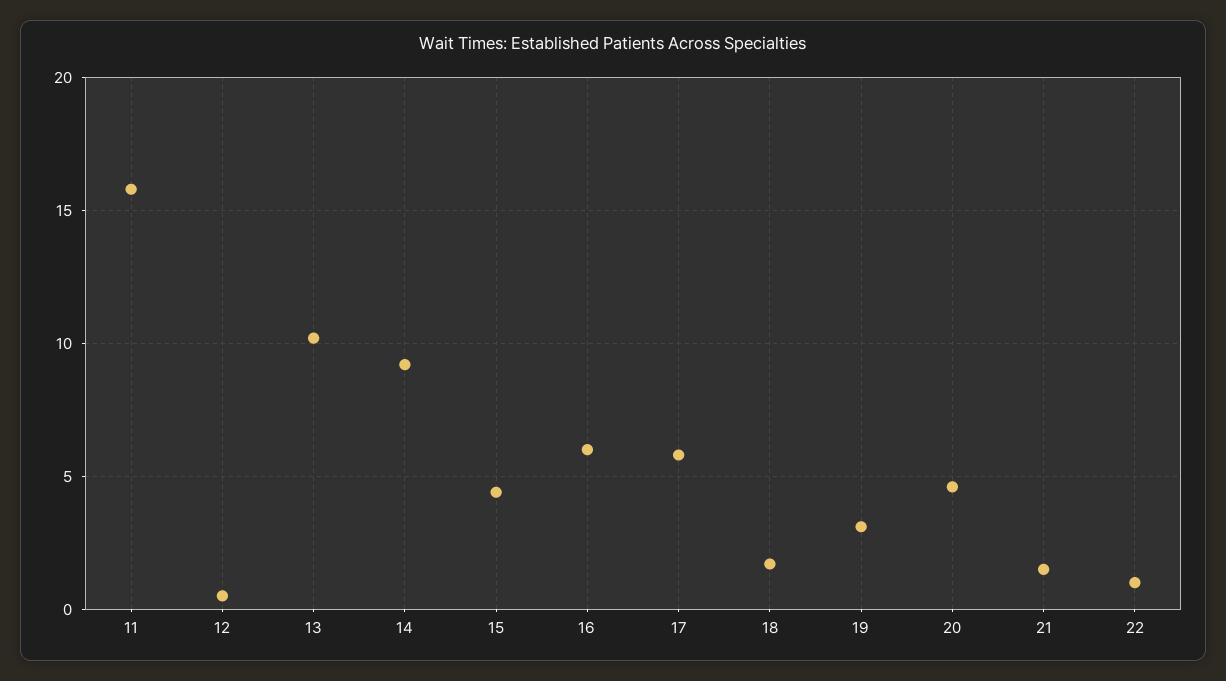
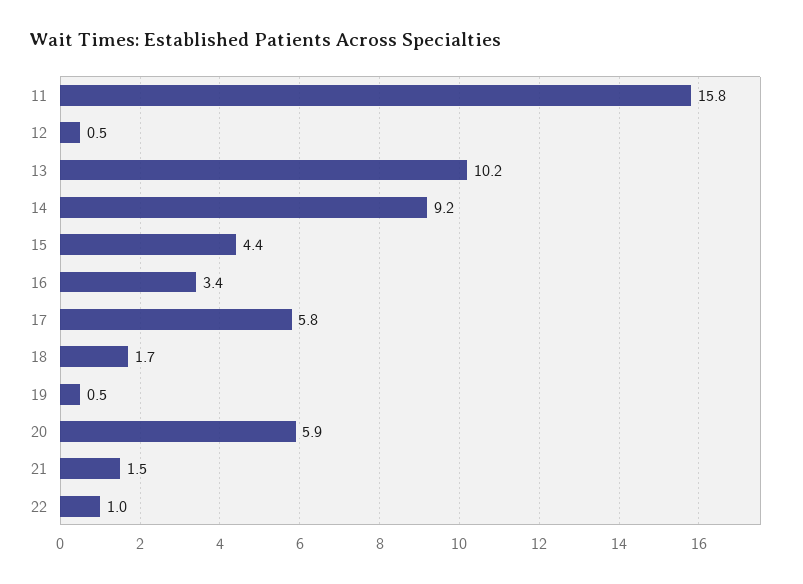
16: 6 -> 3.4
19: 3 -> 0.5
20: 4.5 -> 5.9

